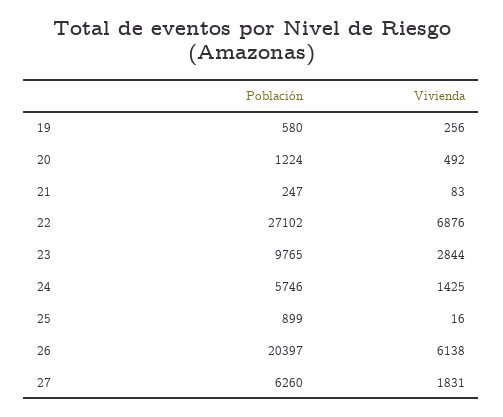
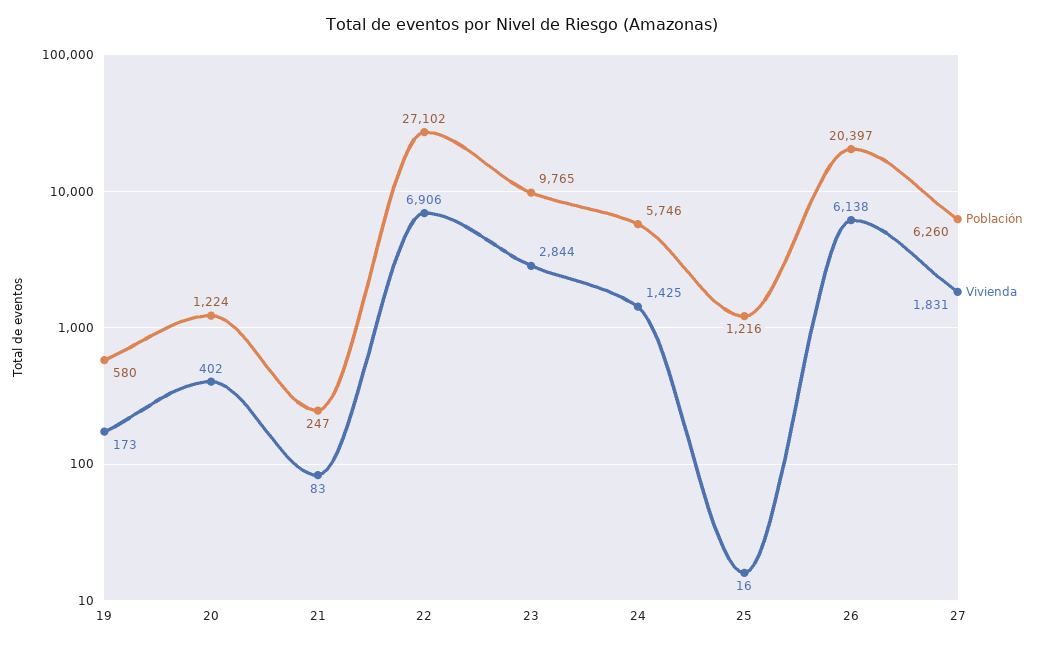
Vivienda, 19: 256 -> 173
Vivienda, 20: 492 -> 402
Vivienda, 22: 6876 -> 6906
Población, 25: 899 -> 1216

